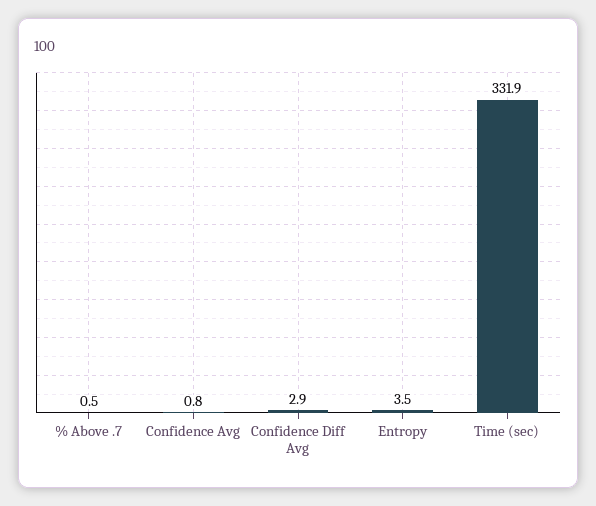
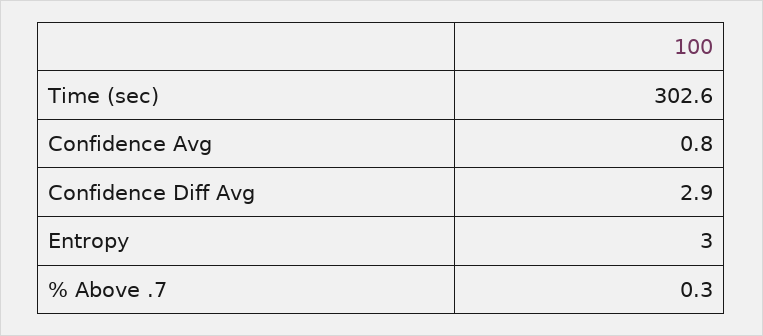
% Above .7: 0.5 -> 0.3
Entropy: 3.5 -> 3
Time (sec): 331.9 -> 302.6

